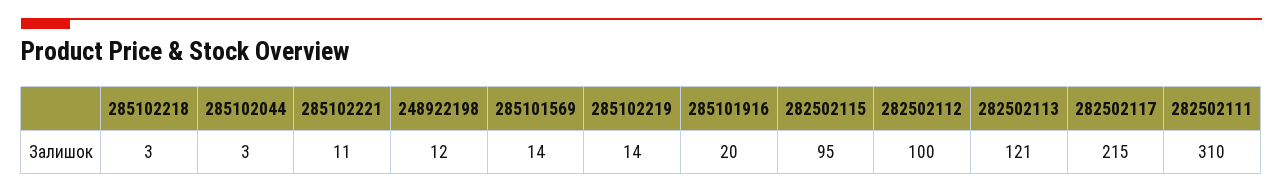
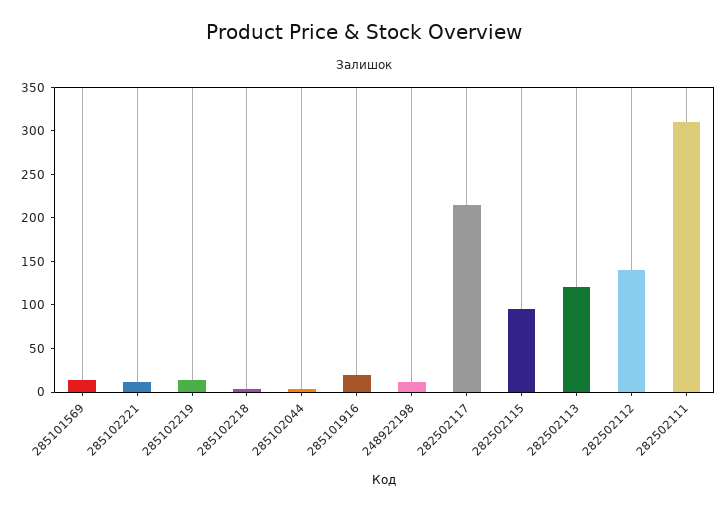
282502112: 100 -> 140

